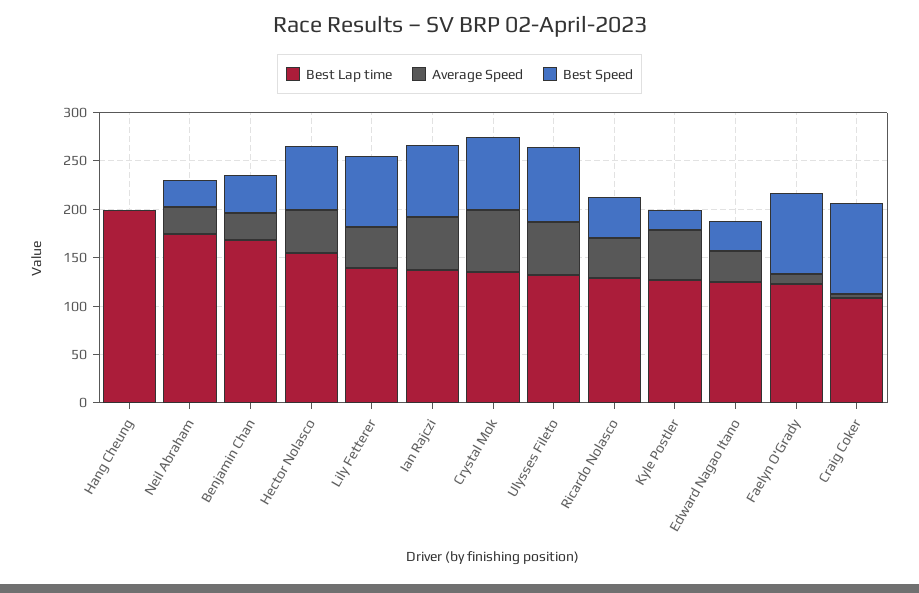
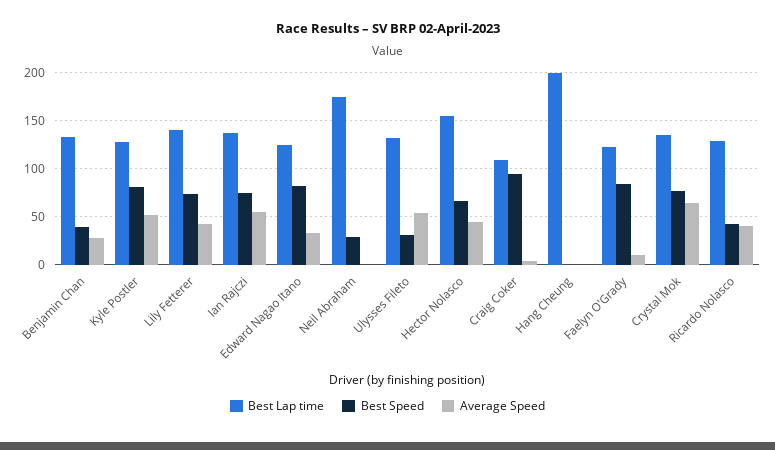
Average Speed, Neil Abraham: 30 -> 0
Best Lap time, Benjamin Chan: 170 -> 130
Best Speed, Ulysses Fileto: 80 -> 30
Best Speed, Kyle Postler: 20 -> 80
Best Speed, Edward Nagao Itano: 30 -> 80

